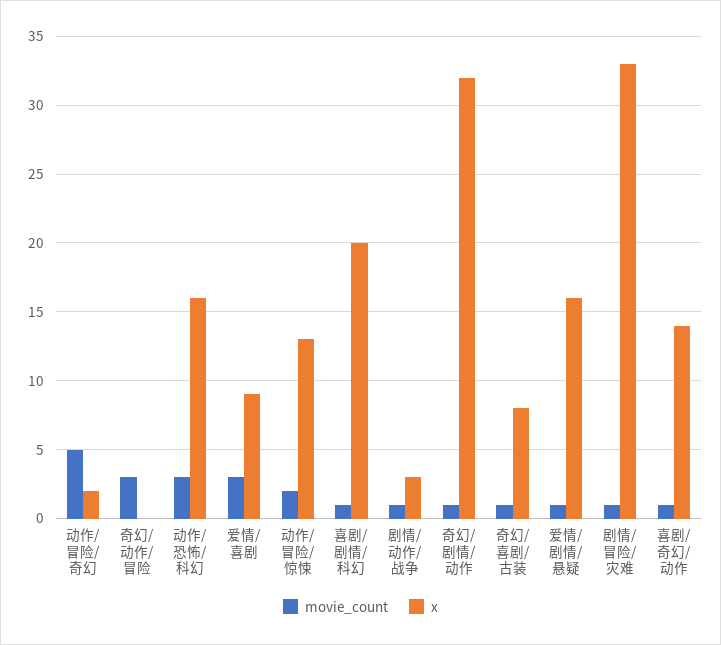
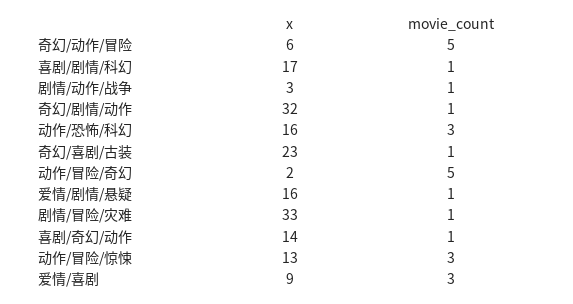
movie_count, 奇幻/动作/冒险: 3 -> 5
x, 奇幻/动作/冒险: 0 -> 6
movie_count, 动作/冒险/惊悚: 2 -> 3
x, 喜剧/剧情/科幻: 20 -> 17
x, 奇幻/喜剧/古装: 8 -> 23

